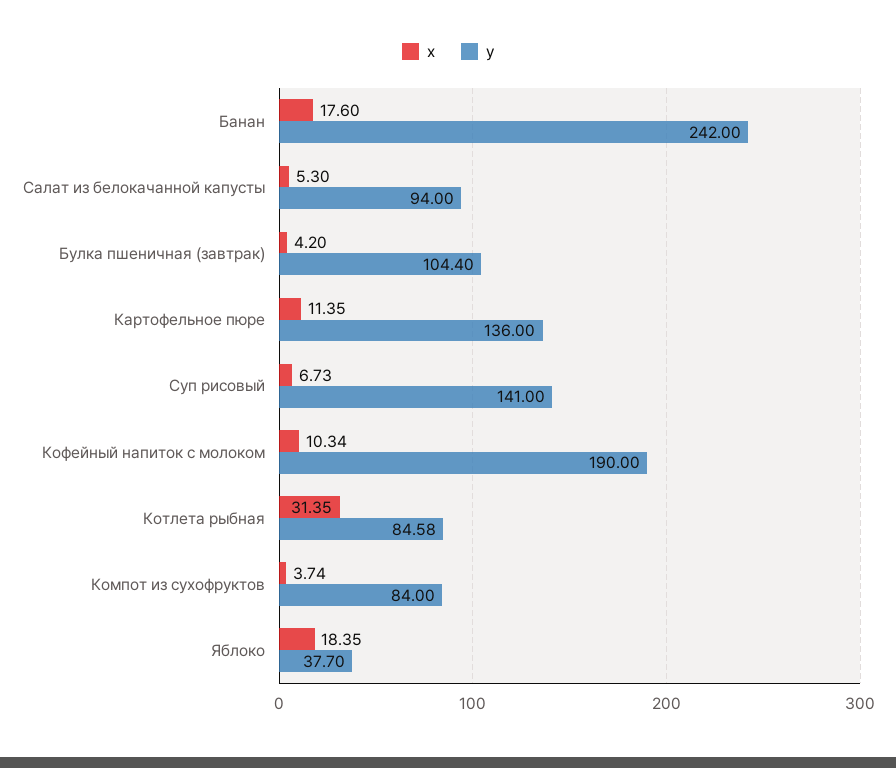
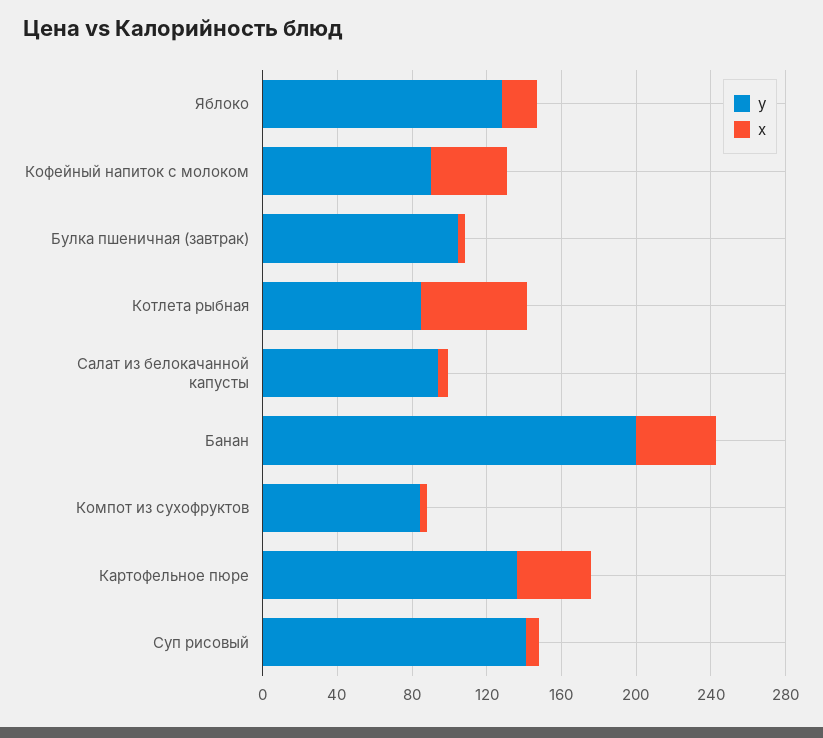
x, Банан: 17.6 -> 40
y, Банан: 242 -> 200
x, Картофельное пюре: 11.35 -> 40
x, Кофейный напиток с молоком: 10.34 -> 40
y, Кофейный напиток с молоком: 190 -> 90
x, Котлета рыбная: 31.35 -> 60
y, Яблоко: 37.7 -> 130

